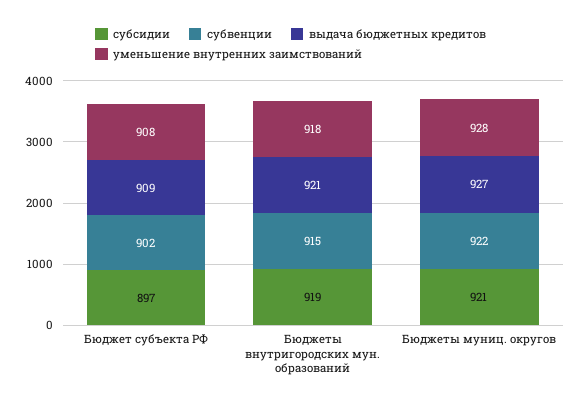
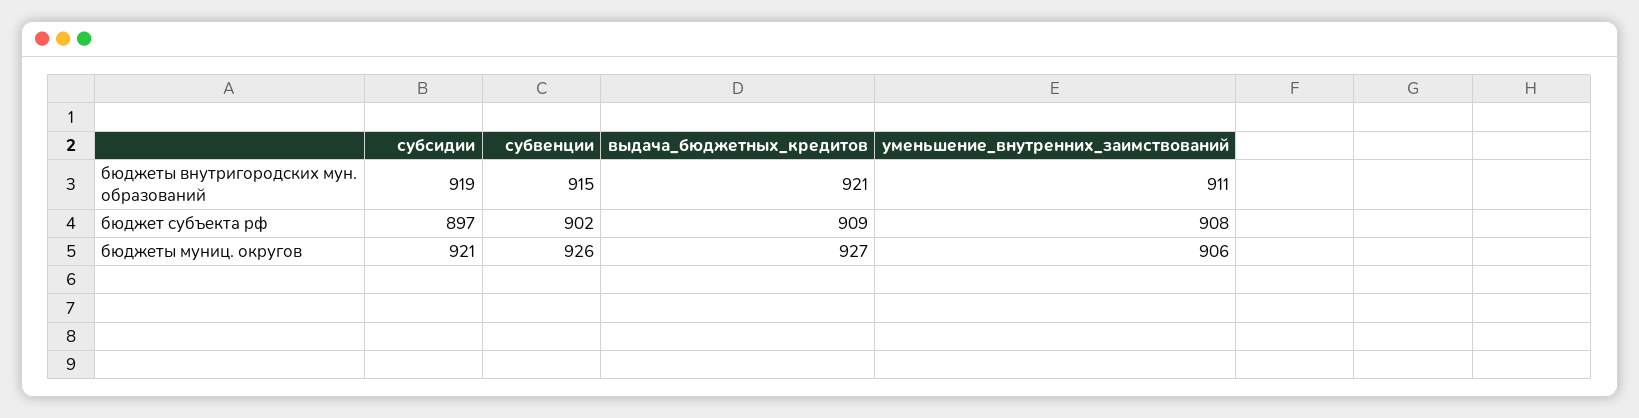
уменьшение внутренних заимствований, Бюджеты внутригородских мун. образований: 918 -> 911
субвенции, Бюджеты муниц. округов: 922 -> 926
уменьшение внутренних заимствований, Бюджеты муниц. округов: 928 -> 906

